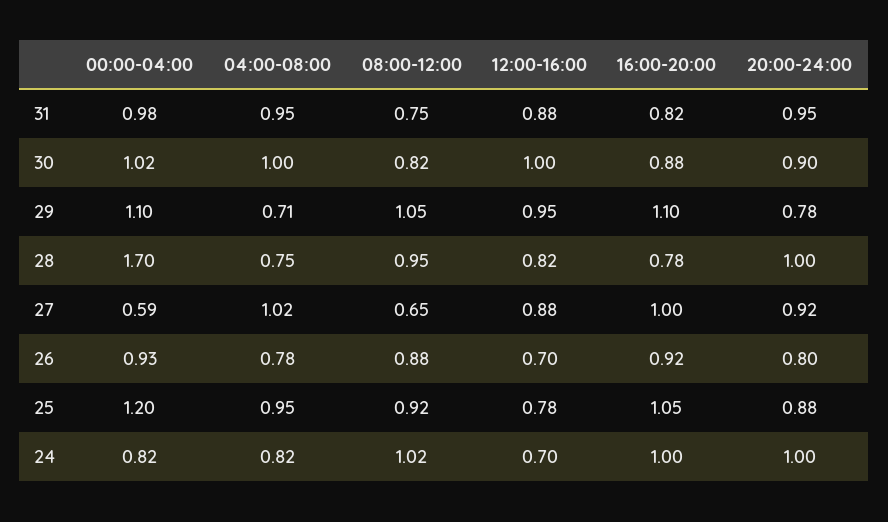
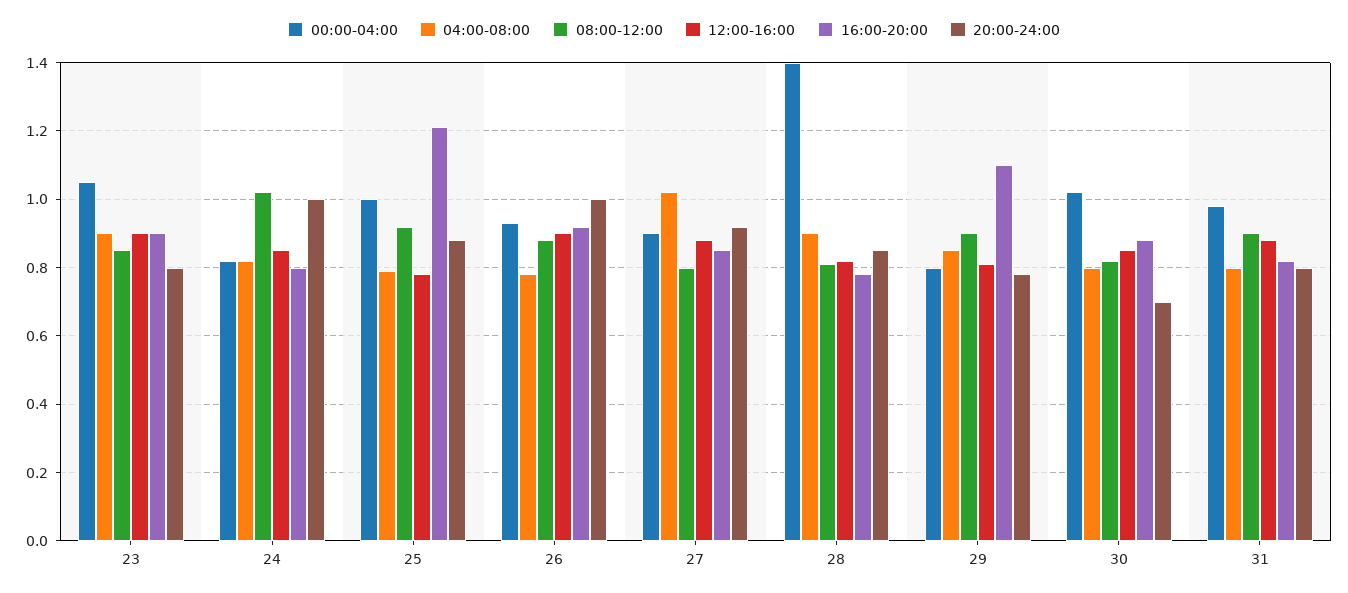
04:00-08:00, 31: 0.95 -> 0.8
08:00-12:00, 31: 0.75 -> 0.9
20:00-24:00, 31: 0.95 -> 0.8
04:00-08:00, 30: 1 -> 0.8
12:00-16:00, 30: 1 -> 0.85
20:00-24:00, 30: 0.9 -> 0.7
00:00-04:00, 29: 1.1 -> 0.8
04:00-08:00, 29: 0.71 -> 0.85
08:00-12:00, 29: 1.05 -> 0.9
12:00-16:00, 29: 0.95 -> 0.8
00:00-04:00, 28: 1.7 -> 1.4
04:00-08:00, 28: 0.75 -> 0.9
08:00-12:00, 28: 0.95 -> 0.8
20:00-24:00, 28: 1 -> 0.85
00:00-04:00, 27: 0.59 -> 0.9
08:00-12:00, 27: 0.65 -> 0.8
16:00-20:00, 27: 1 -> 0.85
12:00-16:00, 26: 0.7 -> 0.9
20:00-24:00, 26: 0.8 -> 1
00:00-04:00, 25: 1.2 -> 1
04:00-08:00, 25: 0.95 -> 0.8
16:00-20:00, 25: 1.05 -> 1.2
12:00-16:00, 24: 0.7 -> 0.85
16:00-20:00, 24: 1 -> 0.8
00:00-04:00, 23: none -> 1.05
04:00-08:00, 23: none -> 0.9
08:00-12:00, 23: none -> 0.85
12:00-16:00, 23: none -> 0.9
16:00-20:00, 23: none -> 0.9
20:00-24:00, 23: none -> 0.8

